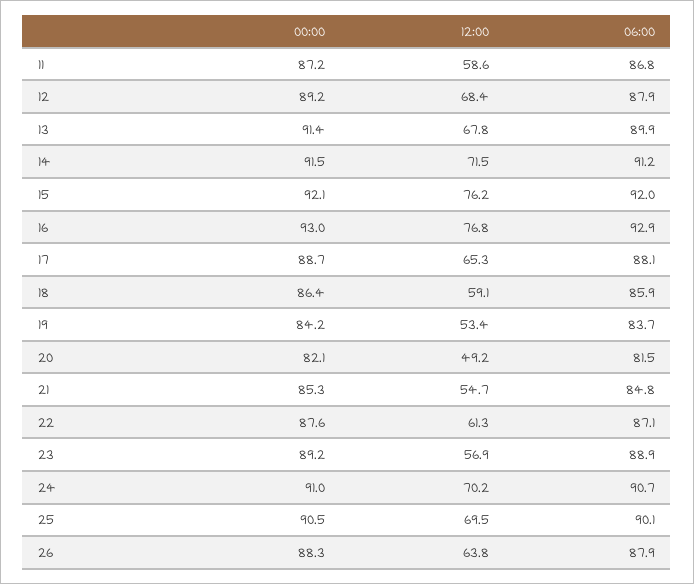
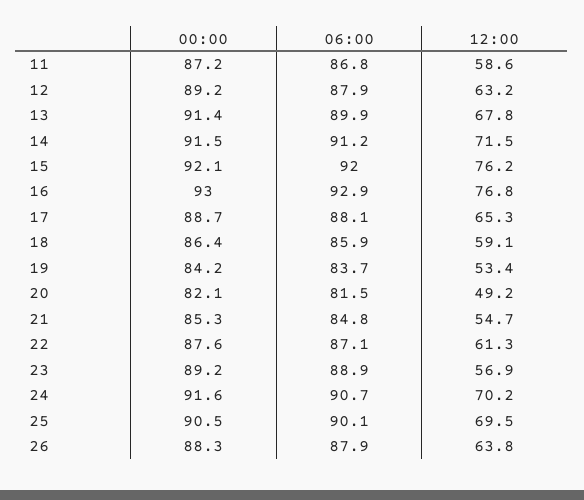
12:00, 12: 68.4 -> 63.2
00:00, 24: 91 -> 91.6

